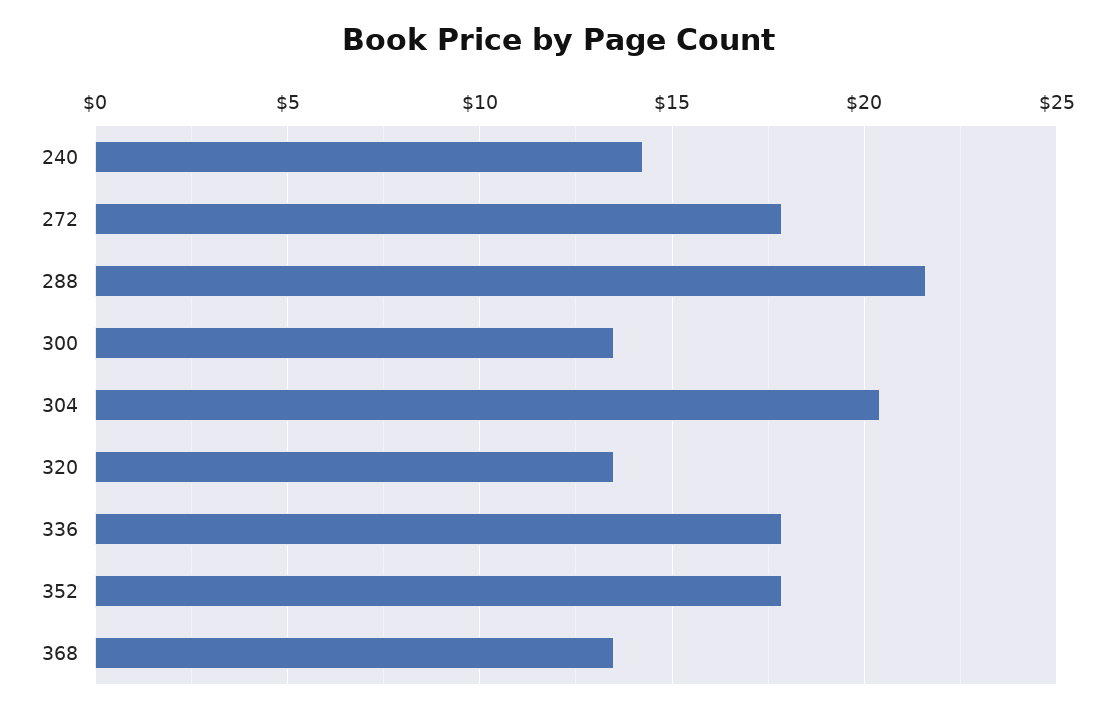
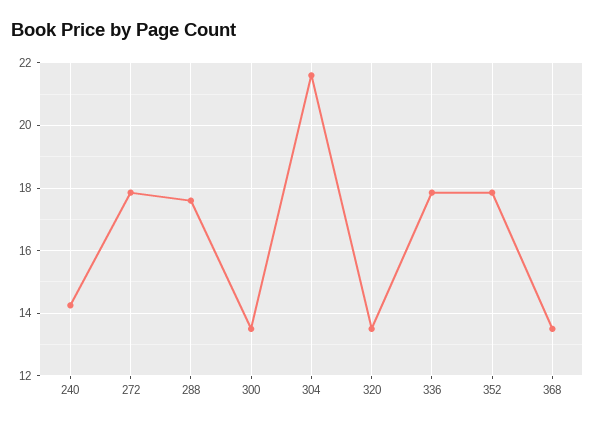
288: 21.5 -> 17.6
304: 20.5 -> 21.6

